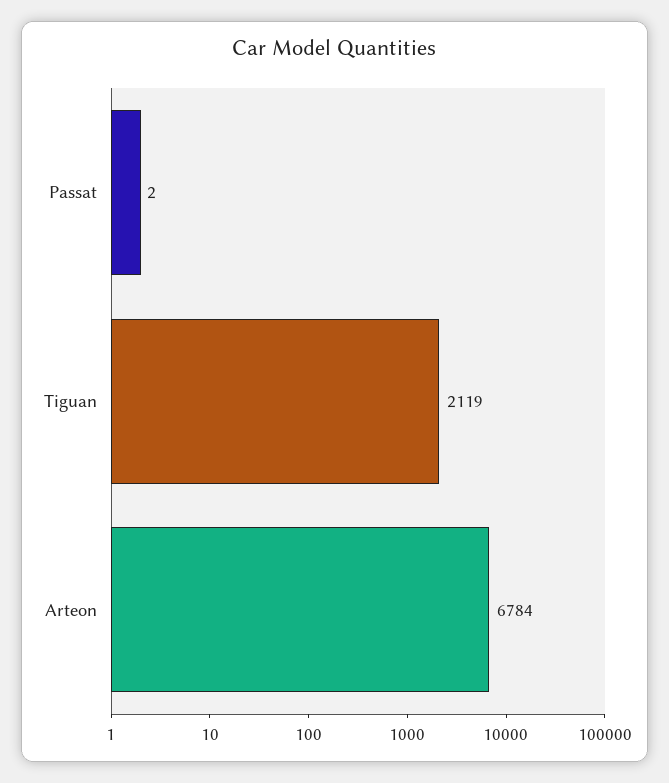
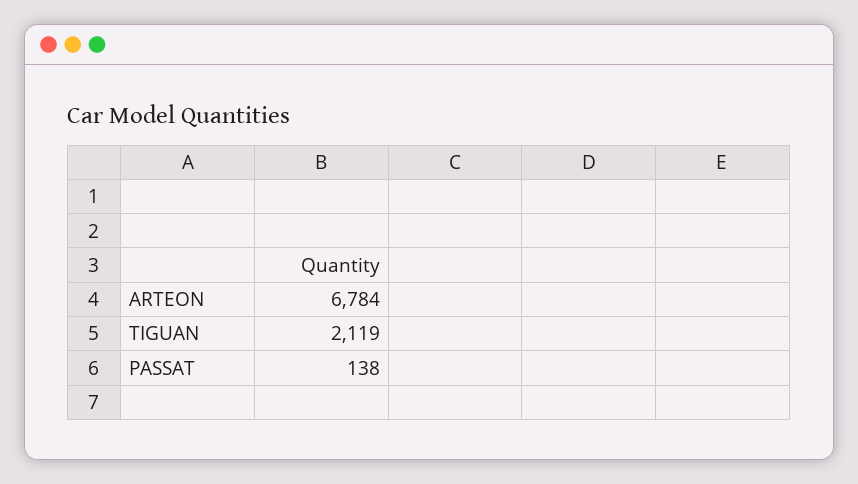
Passat: 2 -> 138

